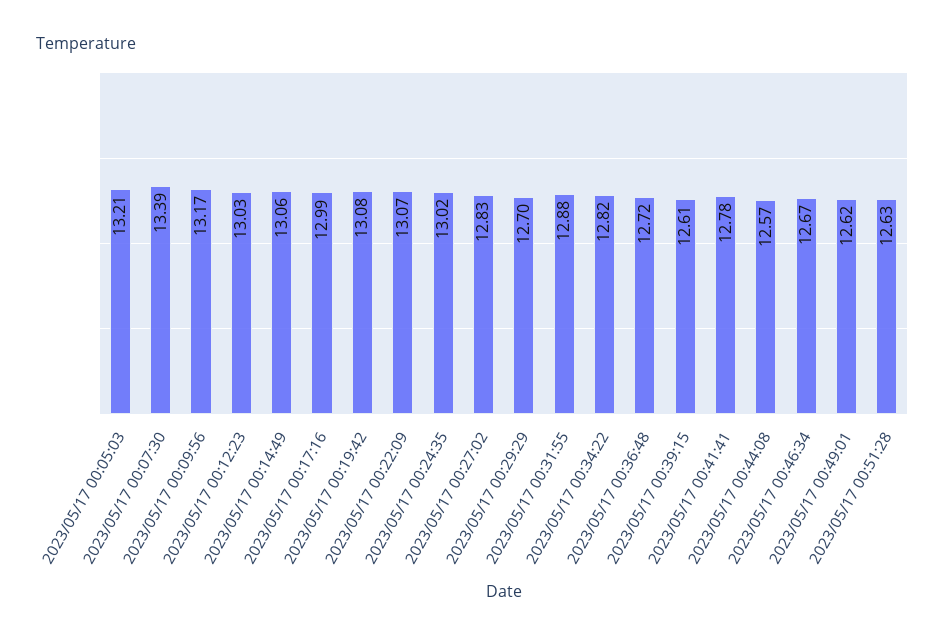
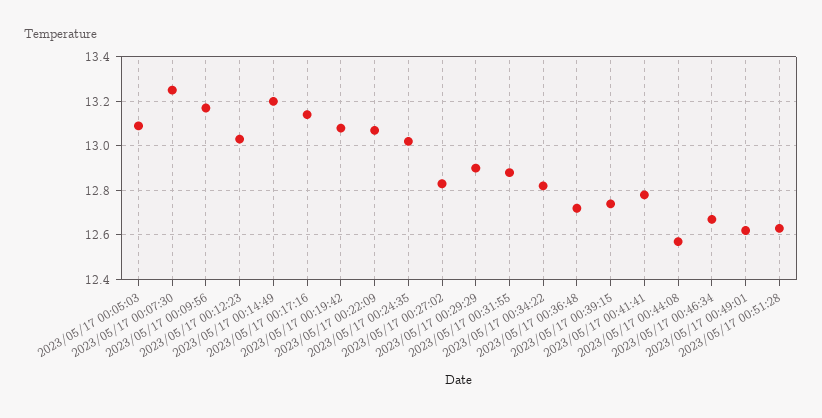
2023/05/17 00:05:03: 13.21 -> 13.1
2023/05/17 00:07:30: 13.39 -> 13.25
2023/05/17 00:14:49: 13.06 -> 13.2
2023/05/17 00:17:16: 12.99 -> 13.15
2023/05/17 00:29:29: 12.7 -> 12.9
2023/05/17 00:39:15: 12.61 -> 12.75

